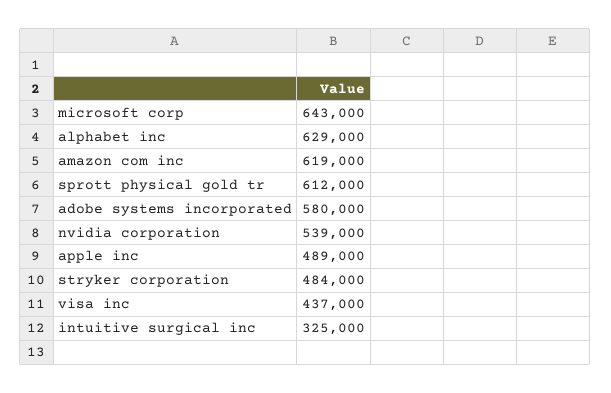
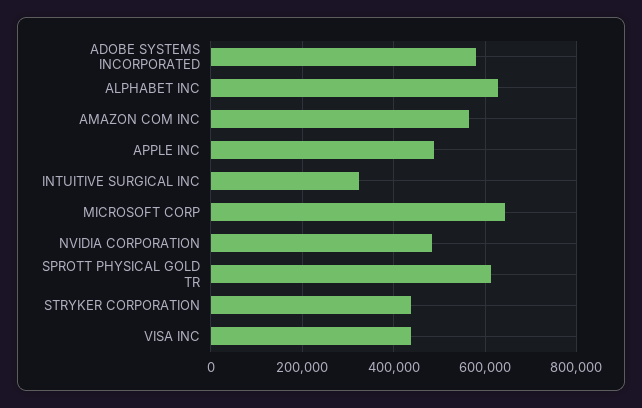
amazon com inc: 619000 -> 560000
nvidia corporation: 539000 -> 480000
stryker corporation: 484000 -> 440000

